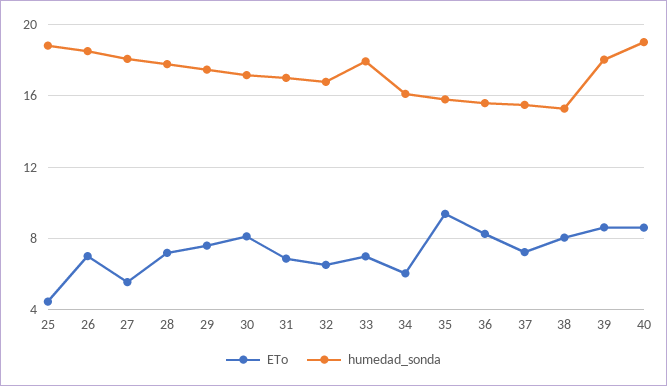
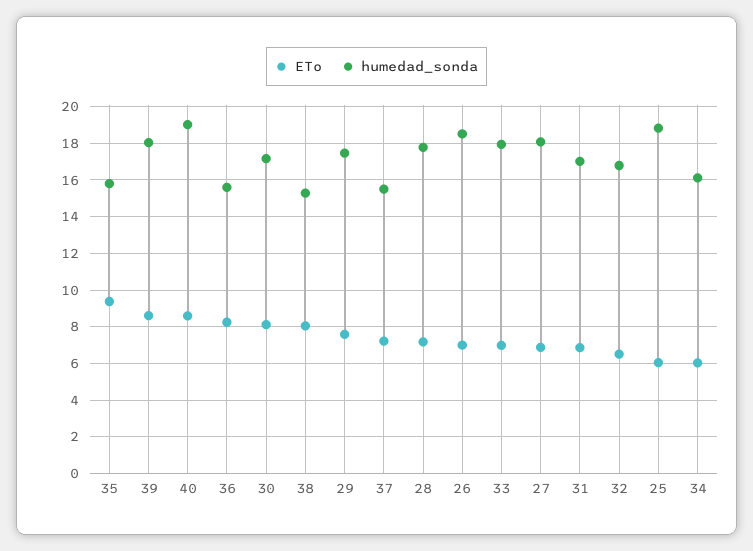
ETo, 25: 4.5 -> 6
ETo, 27: 5.5 -> 7

